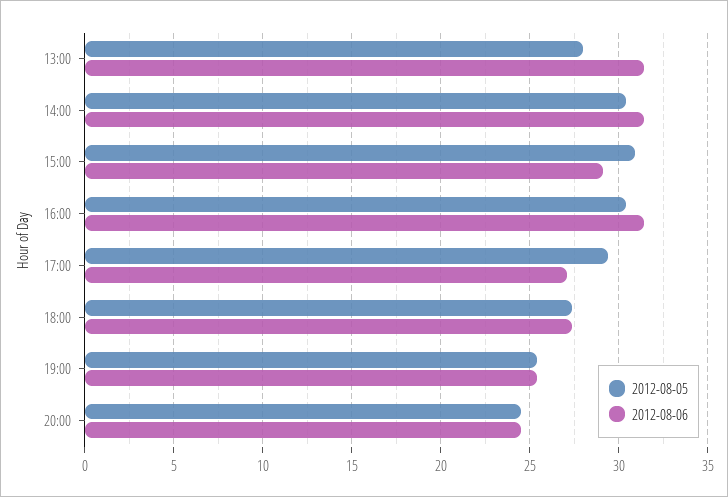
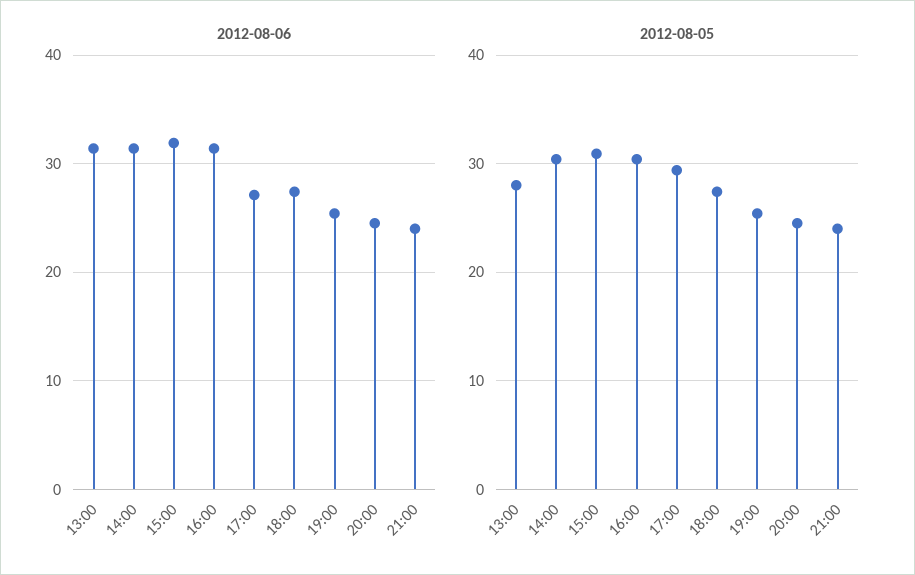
2012-08-06, 15:00: 29 -> 32
2012-08-06, 21:00: none -> 24
2012-08-05, 21:00: none -> 24

